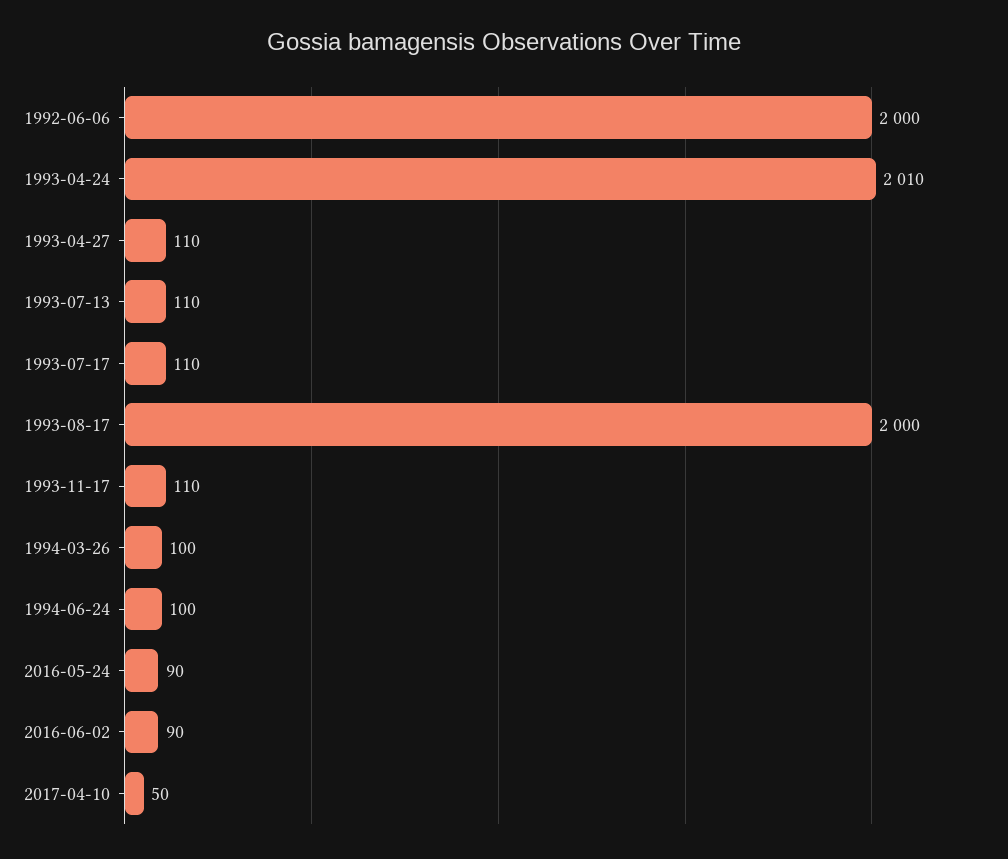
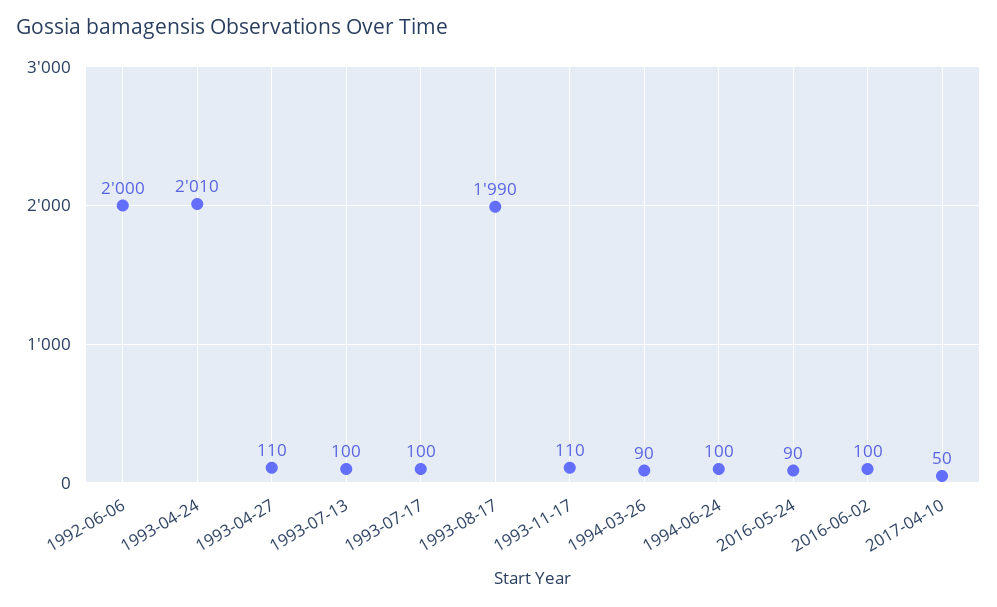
1993-07-13: 110 -> 100
1993-07-17: 110 -> 100
1993-08-17: 2000 -> 1990
1994-03-26: 100 -> 90
2016-06-02: 90 -> 100

